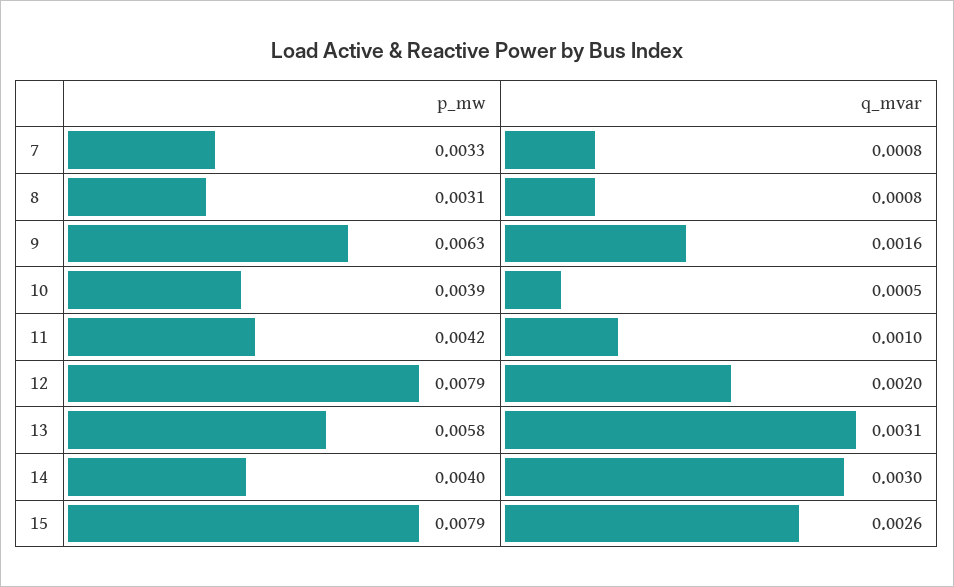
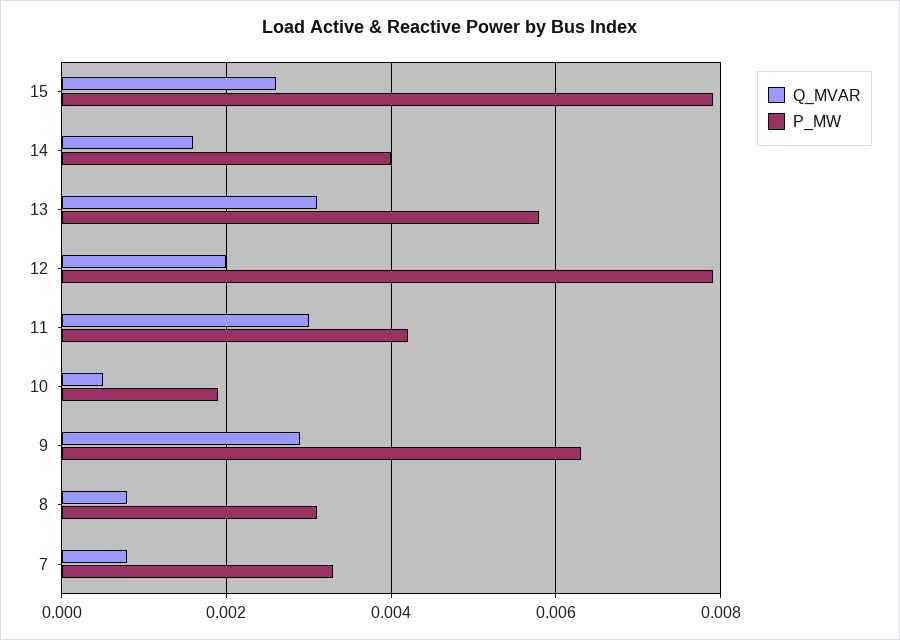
q_mvar, 9: 0.0016 -> 0.003
p_mw, 10: 0.0039 -> 0.002
q_mvar, 11: 0.001 -> 0.003
q_mvar, 14: 0.003 -> 0.0015

